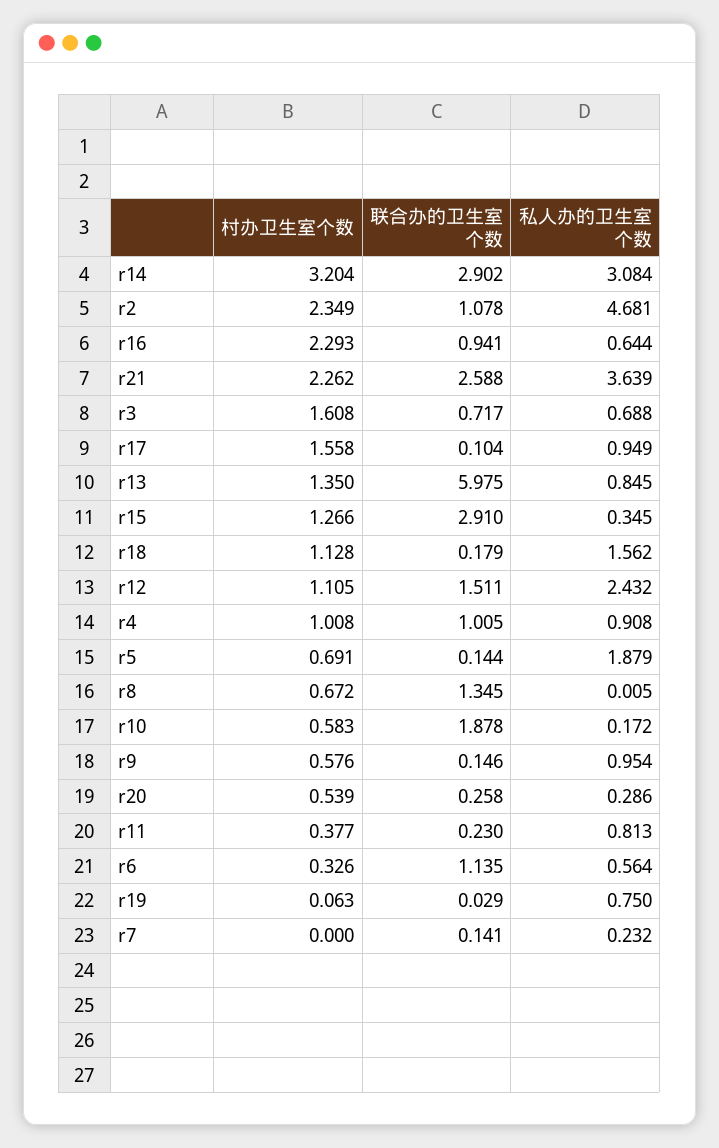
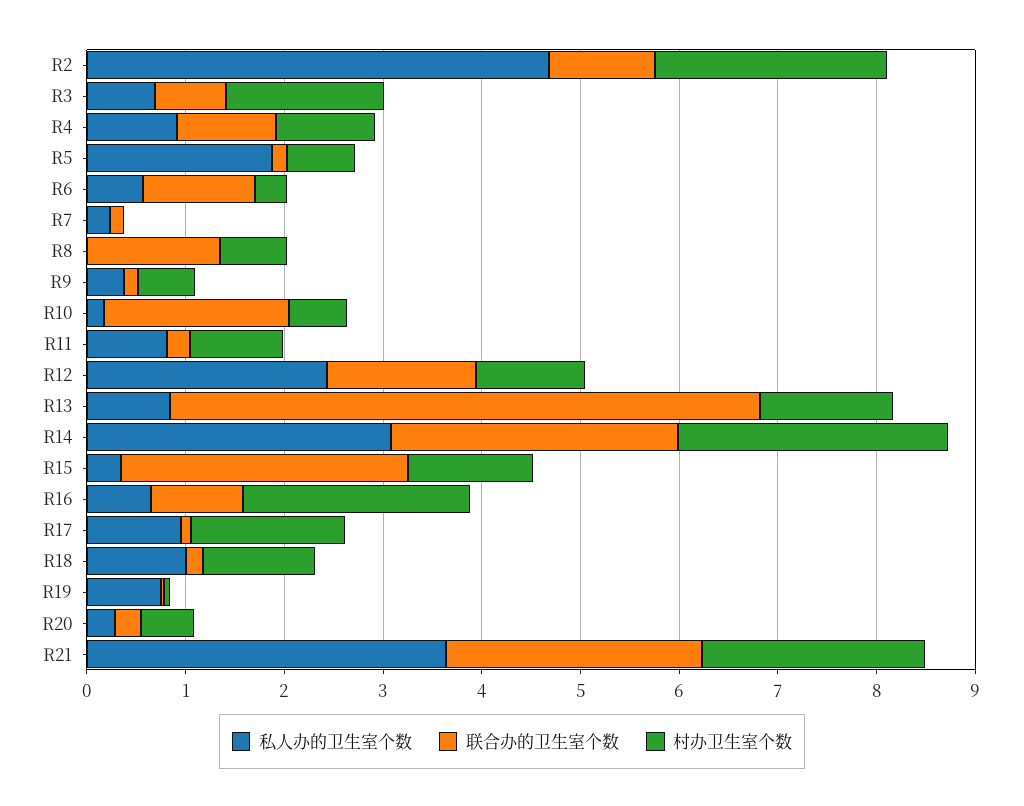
村办卫生室个数, r14: 3.204 -> 2.8
私人办的卫生室个数, r18: 1.562 -> 1
私人办的卫生室个数, r9: 0.954 -> 0.4
村办卫生室个数, r11: 0.377 -> 1

